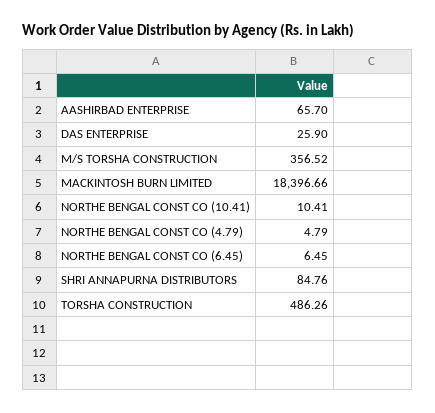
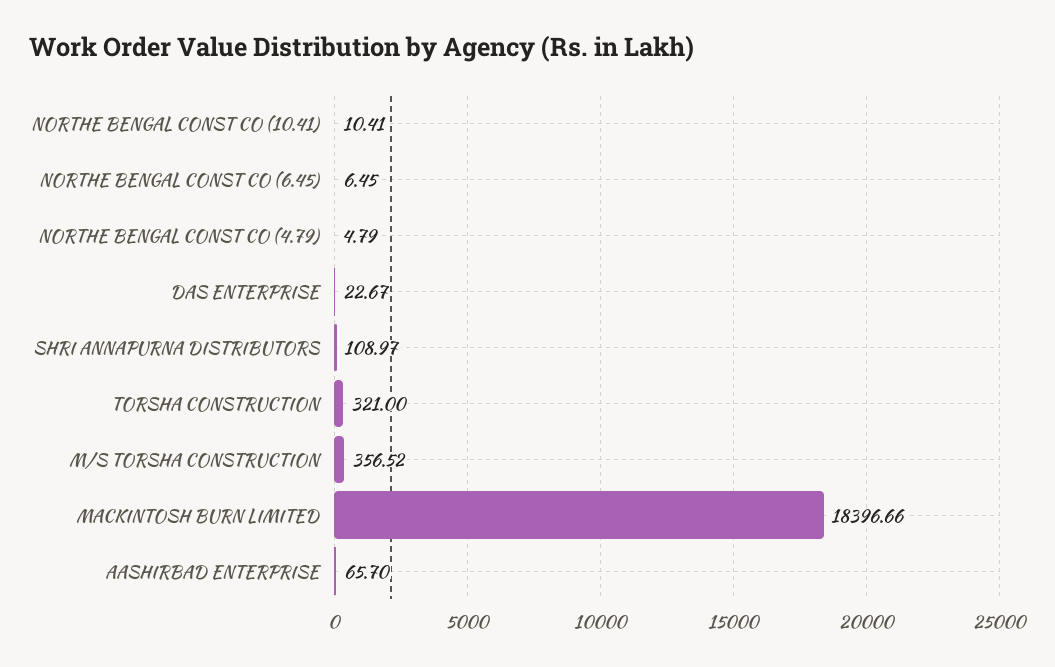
DAS ENTERPRISE: 25.9 -> 22.67
SHRI ANNAPURNA DISTRIBUTORS: 84.76 -> 108.97
TORSHA CONSTRUCTION: 486.26 -> 321

